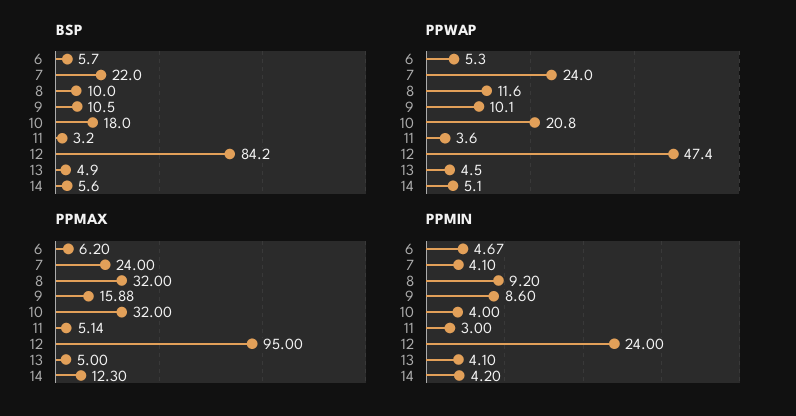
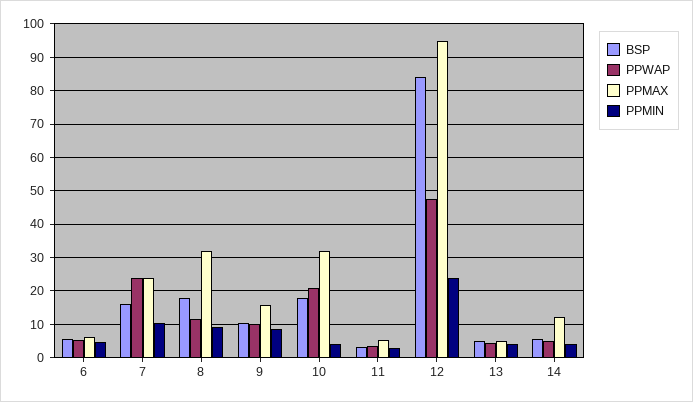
BSP, 7: 22 -> 16
BSP, 8: 10 -> 18
PPMIN, 7: 4.1 -> 10

